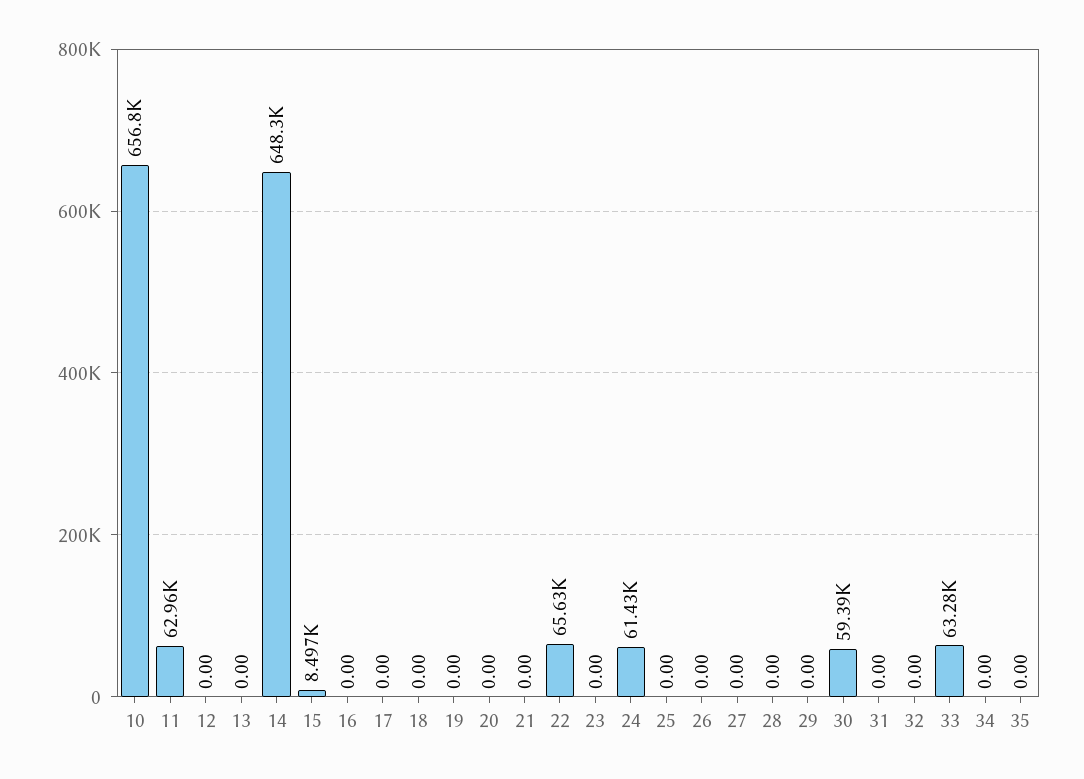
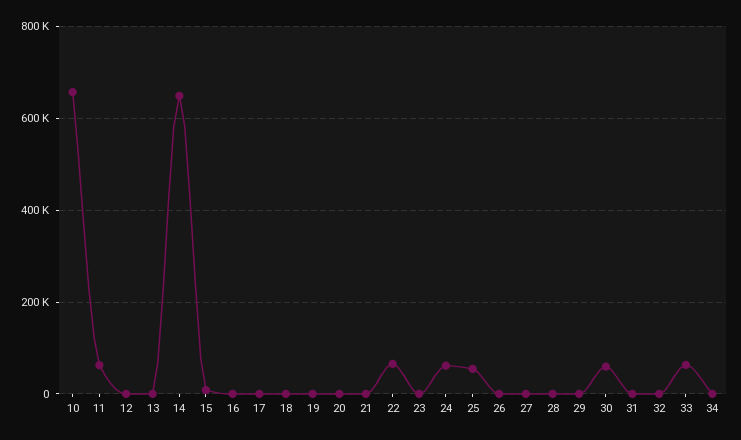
25: 0 -> 60000
35: 0 -> none

